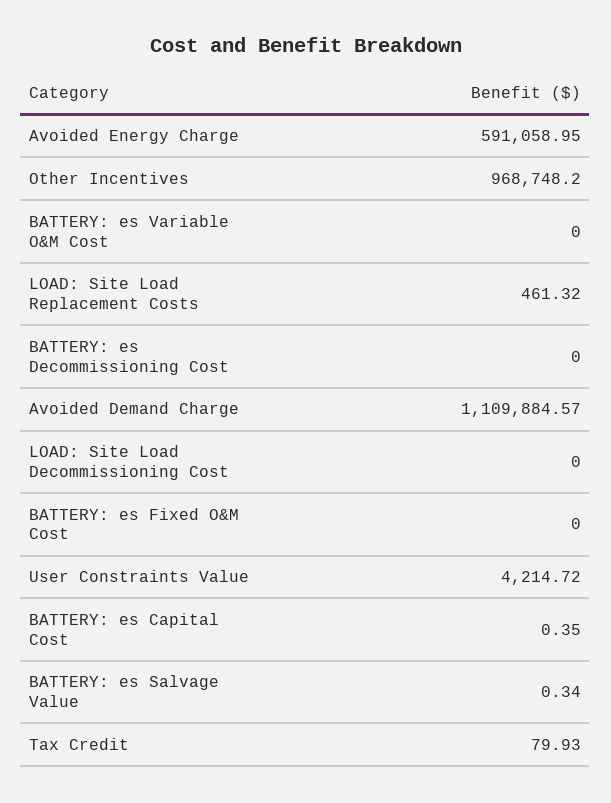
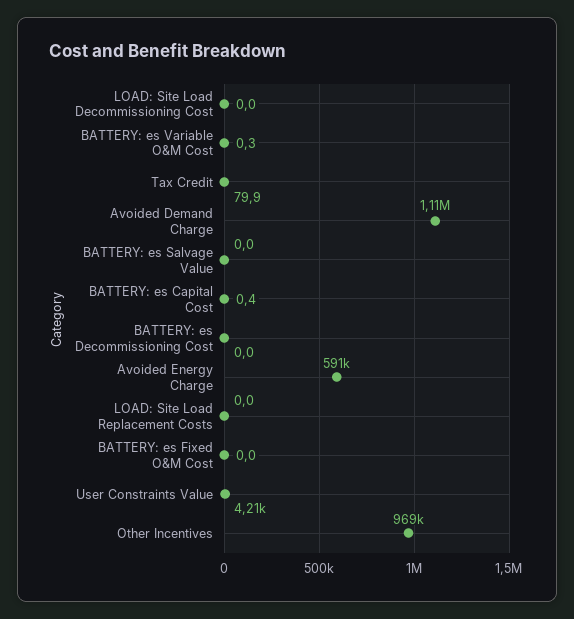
BATTERY: es Variable O&M Cost: 0 -> 0.3
LOAD: Site Load Replacement Costs: 461.32 -> 0
BATTERY: es Salvage Value: 0.34 -> 0

